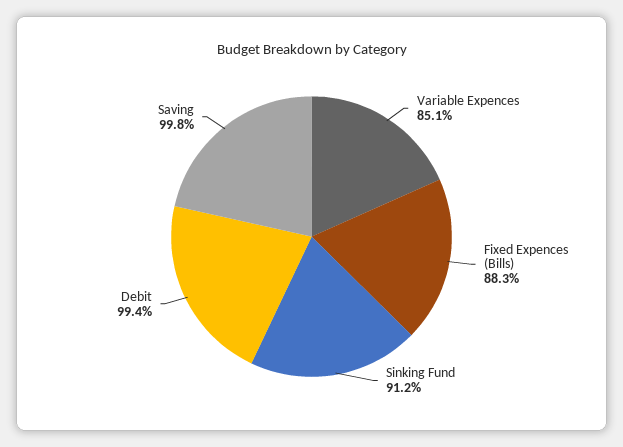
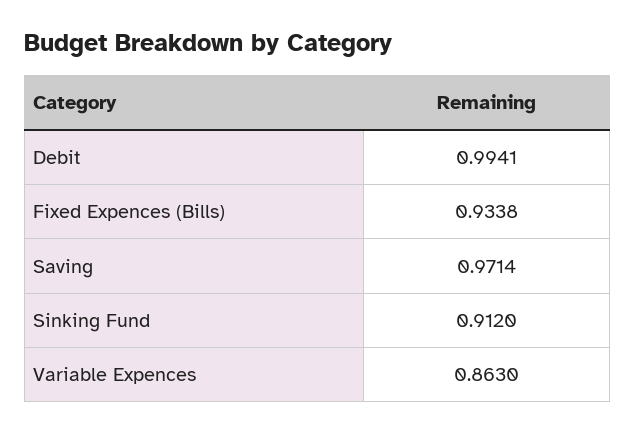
Variable Expences: 0.851 -> 0.863
Fixed Expences (Bills): 0.883 -> 0.9338
Saving: 0.998 -> 0.9714

